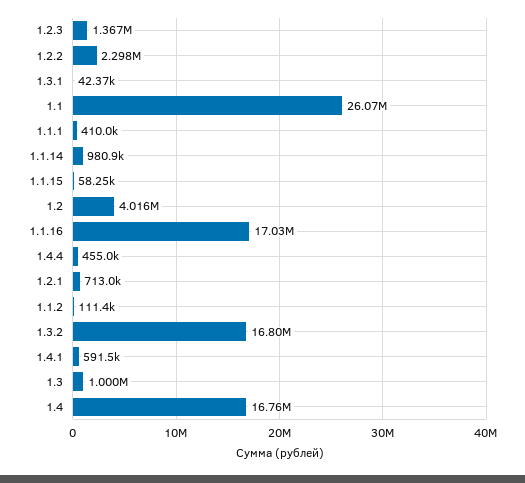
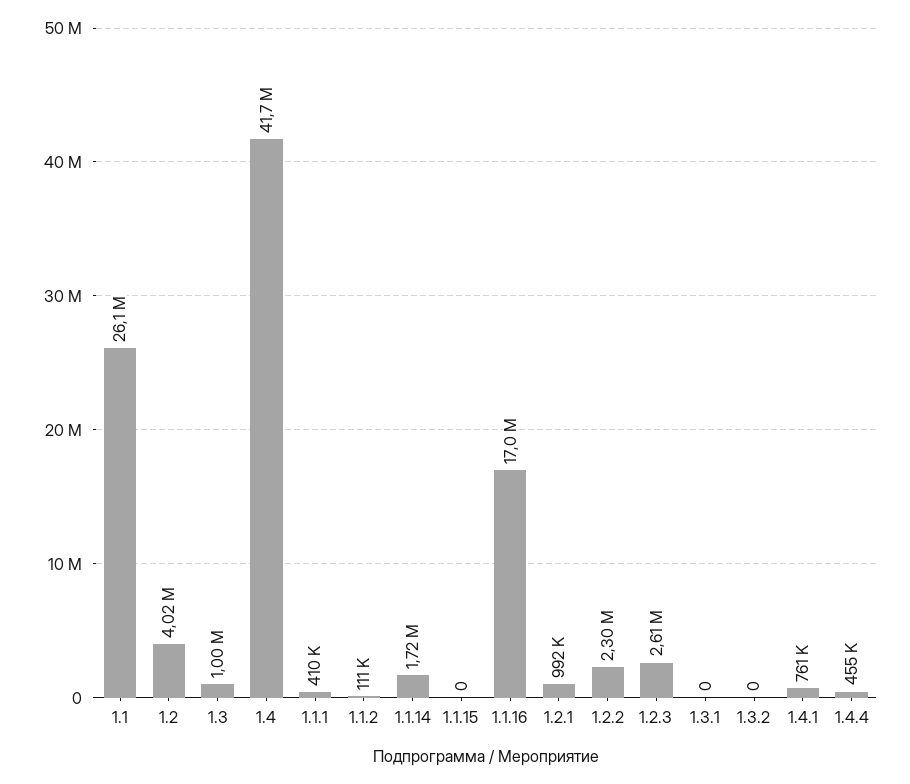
1.2.3: 1367000 -> 2610000
1.3.1: 42370 -> 0
1.1.14: 980900 -> 1720000
1.1.15: 58250 -> 0
1.2.1: 713000 -> 992000
1.3.2: 16800000 -> 0
1.4.1: 591500 -> 761000
1.4: 16760000 -> 41700000

